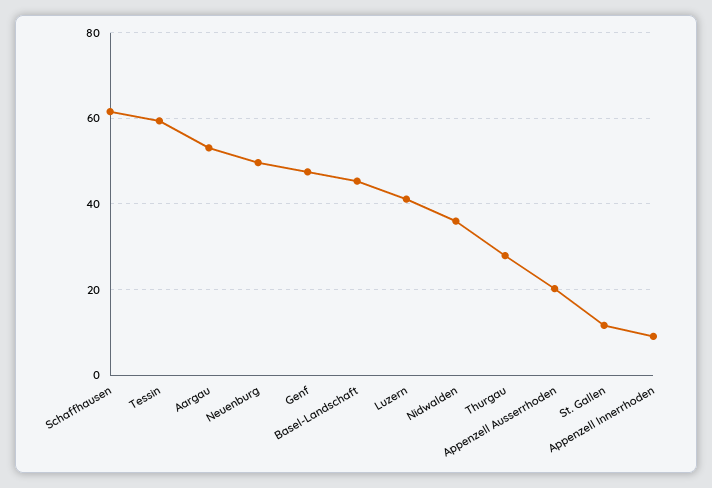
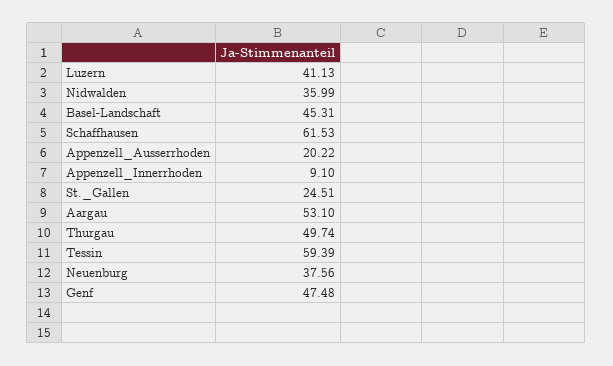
Neuenburg: 50 -> 37.56
Thurgau: 28 -> 49.74
St. Gallen: 12 -> 24.51

